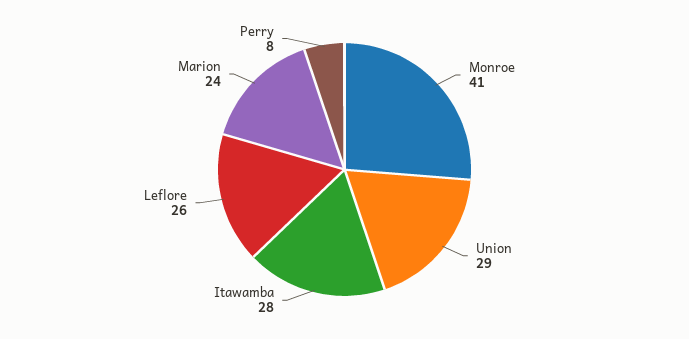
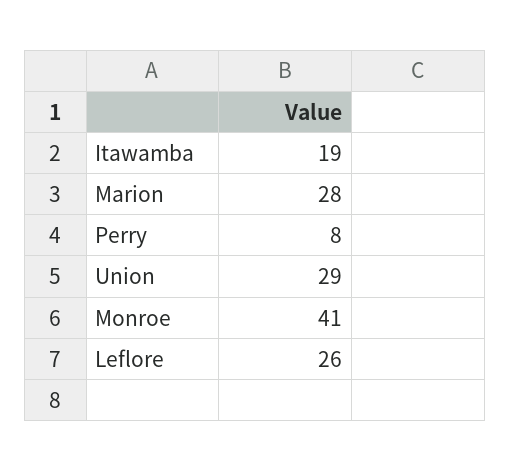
Itawamba: 28 -> 19
Marion: 24 -> 28

